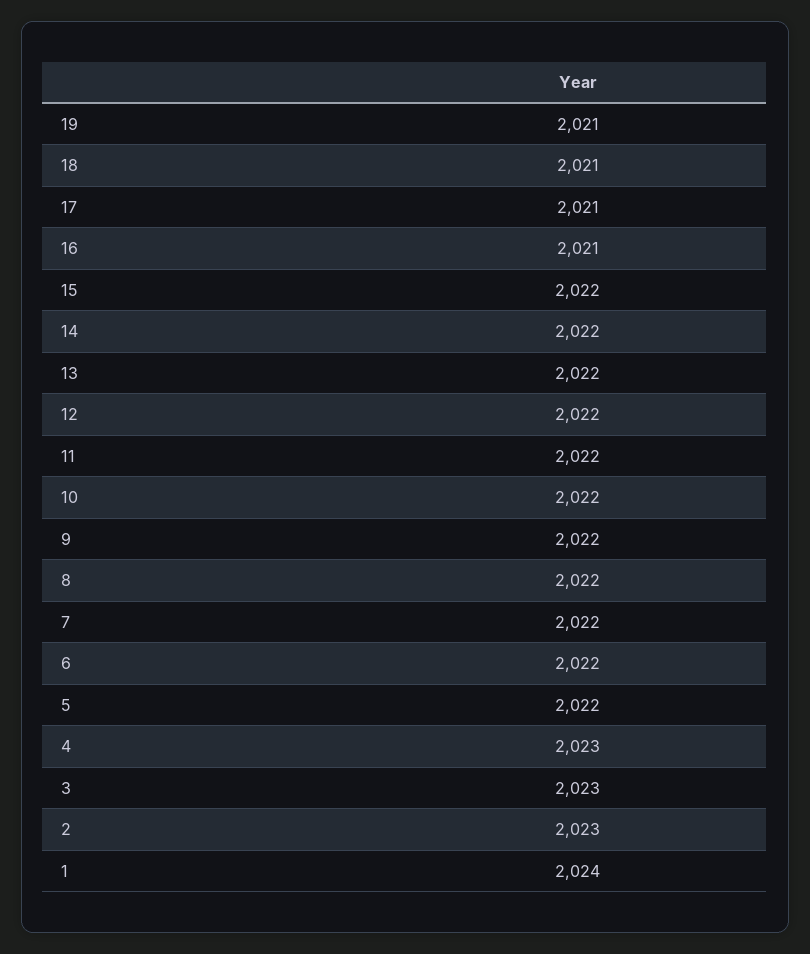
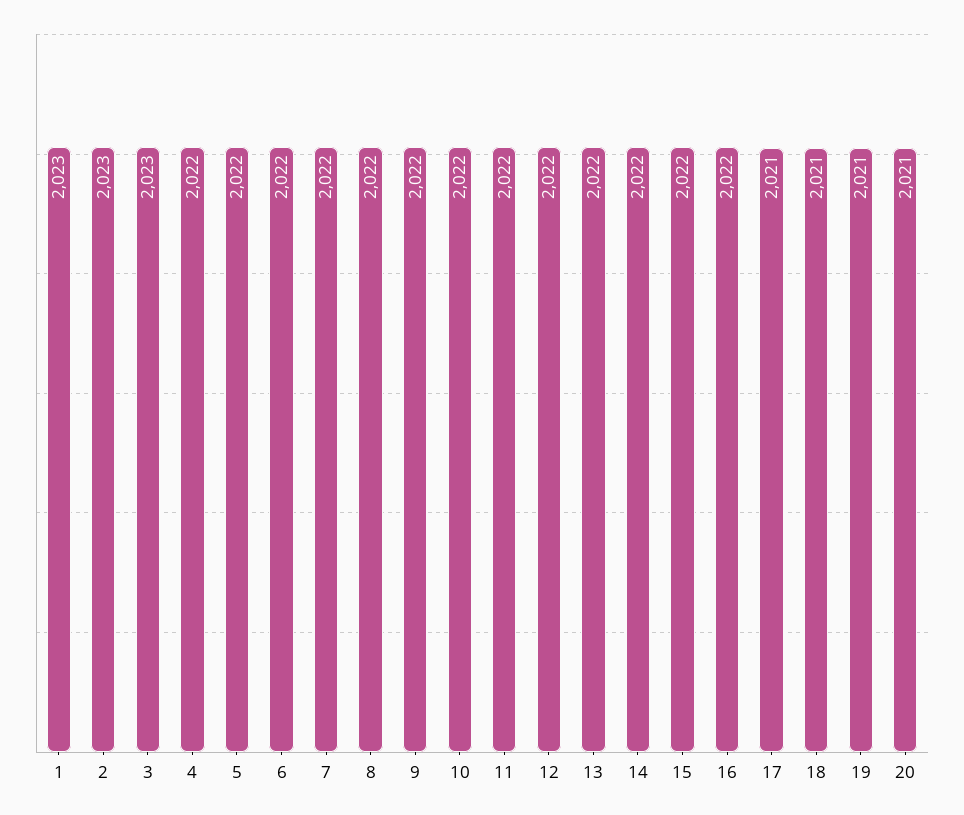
16: 2021 -> 2022
4: 2023 -> 2022
1: 2024 -> 2023
20: none -> 2021

